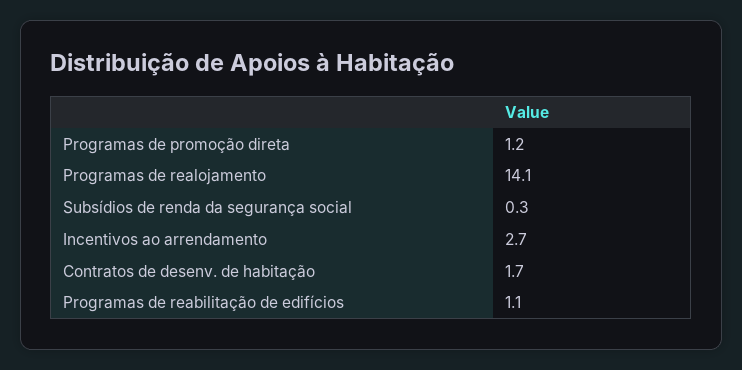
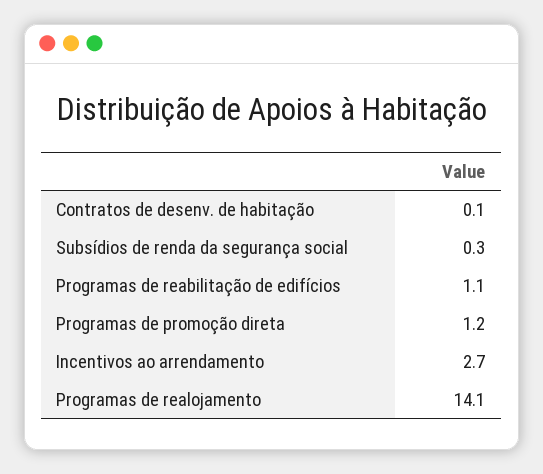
Contratos de desenv. de habitação: 1.7 -> 0.1

